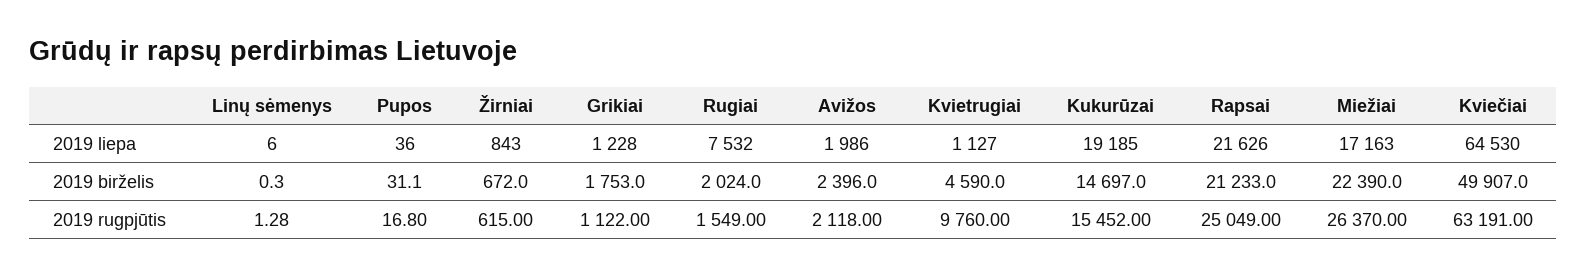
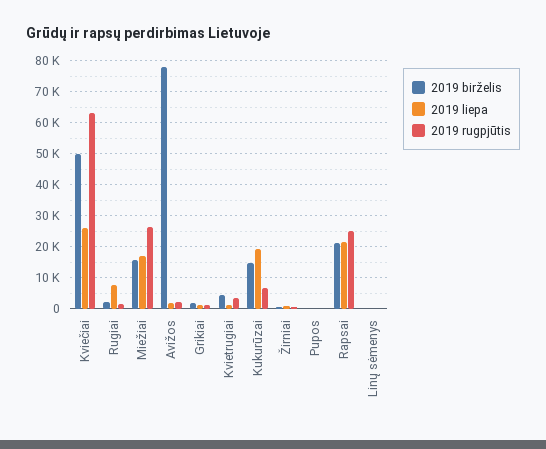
2019 liepa, Kviečiai: 64530 -> 26000
2019 birželis, Avižos: 2396 -> 78000
2019 birželis, Miežiai: 22390 -> 16000
2019 rugpjūtis, Kvietrugiai: 9760 -> 4000
2019 rugpjūtis, Kukurūzai: 15452 -> 6000

